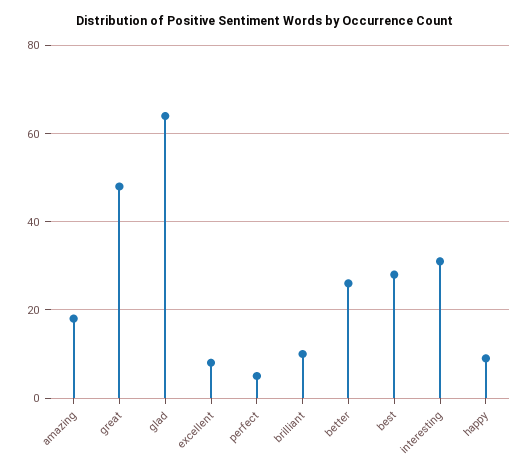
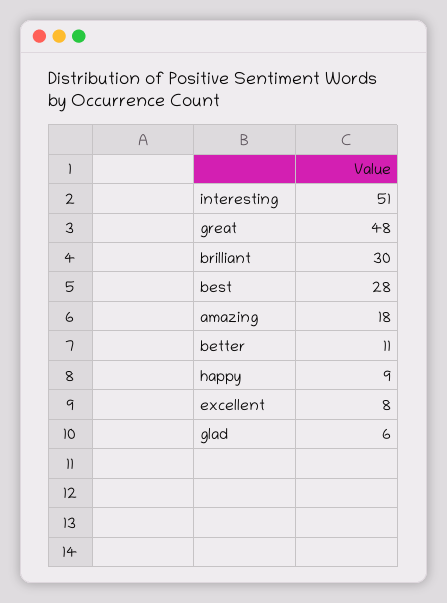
glad: 65 -> 6
perfect: 5 -> none
brilliant: 10 -> 30
better: 25 -> 11
interesting: 30 -> 51

